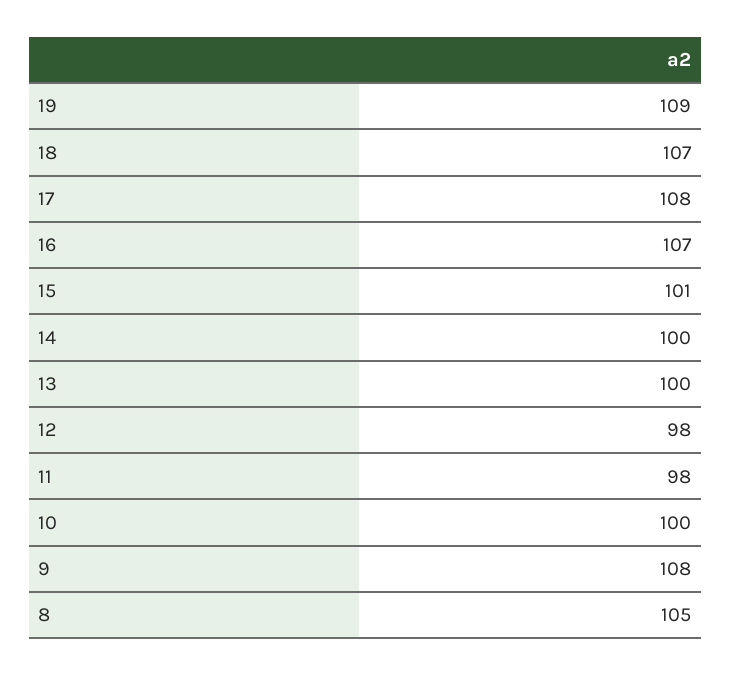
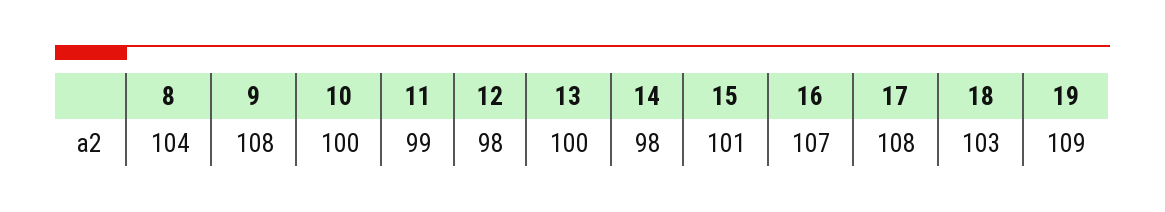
18: 107 -> 103
14: 100 -> 98
11: 98 -> 99
8: 105 -> 104

